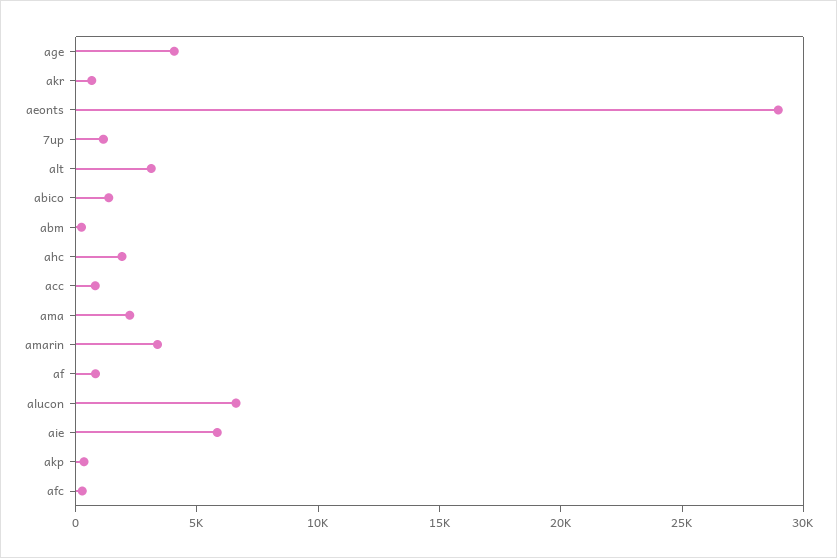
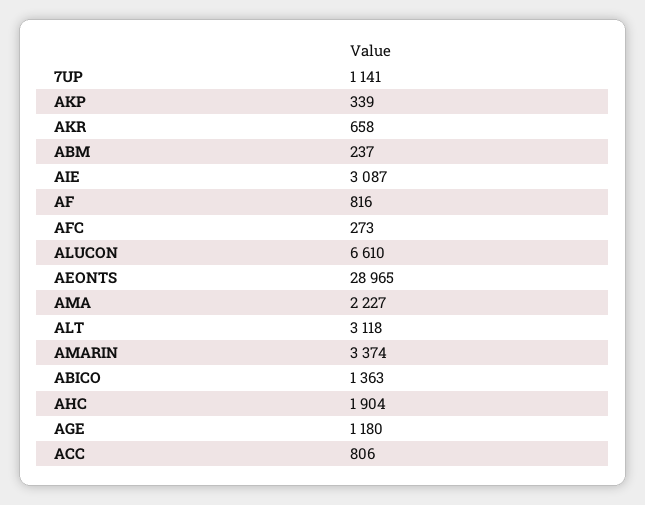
age: 4000 -> 1180
aie: 6000 -> 3087

